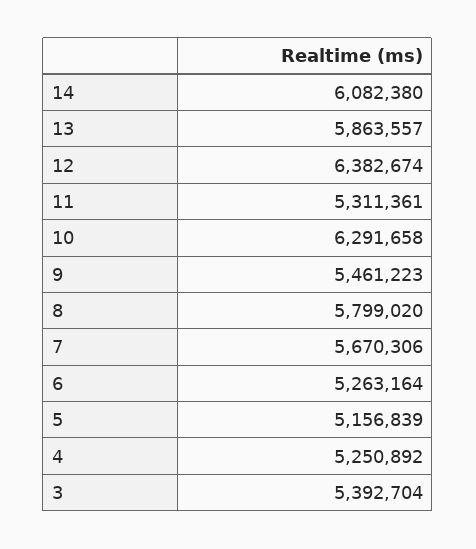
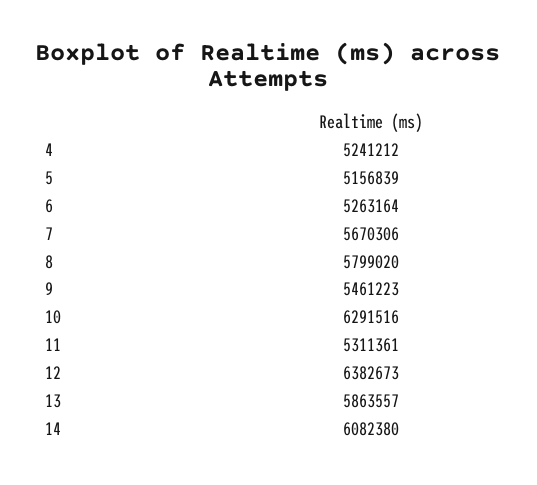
12: 6382674 -> 6382673
10: 6291658 -> 6291516
4: 5250892 -> 5241212
3: 5392704 -> none

